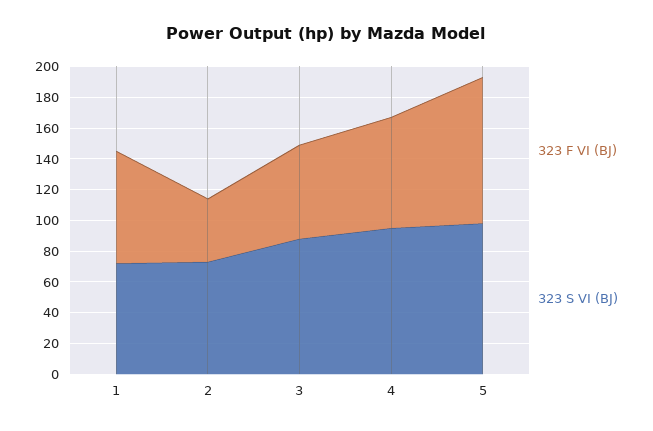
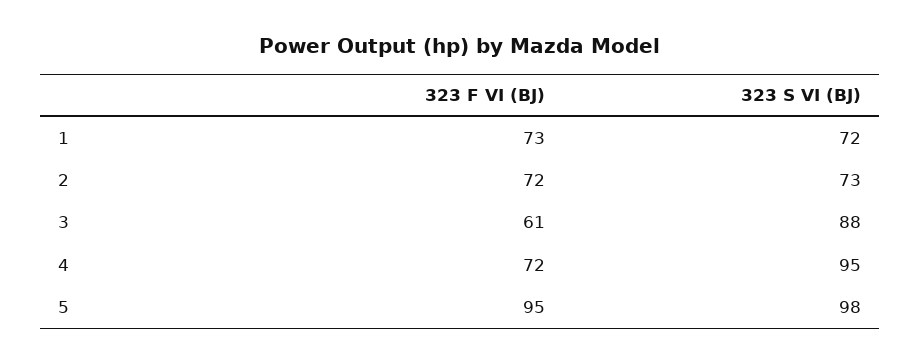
323 F VI (BJ), 2: 40 -> 72

